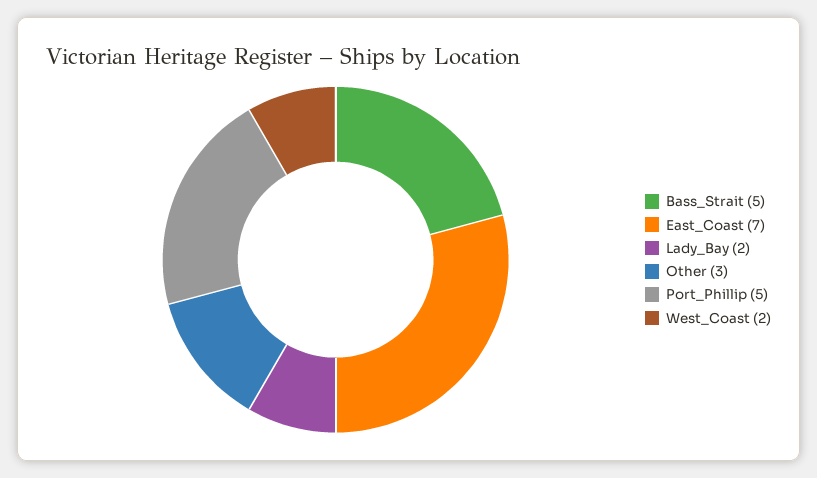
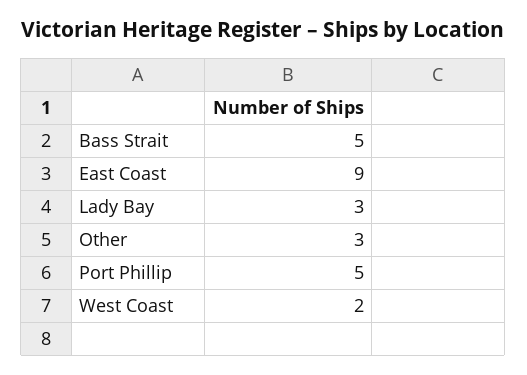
East_Coast: 7 -> 9
Lady_Bay: 2 -> 3

